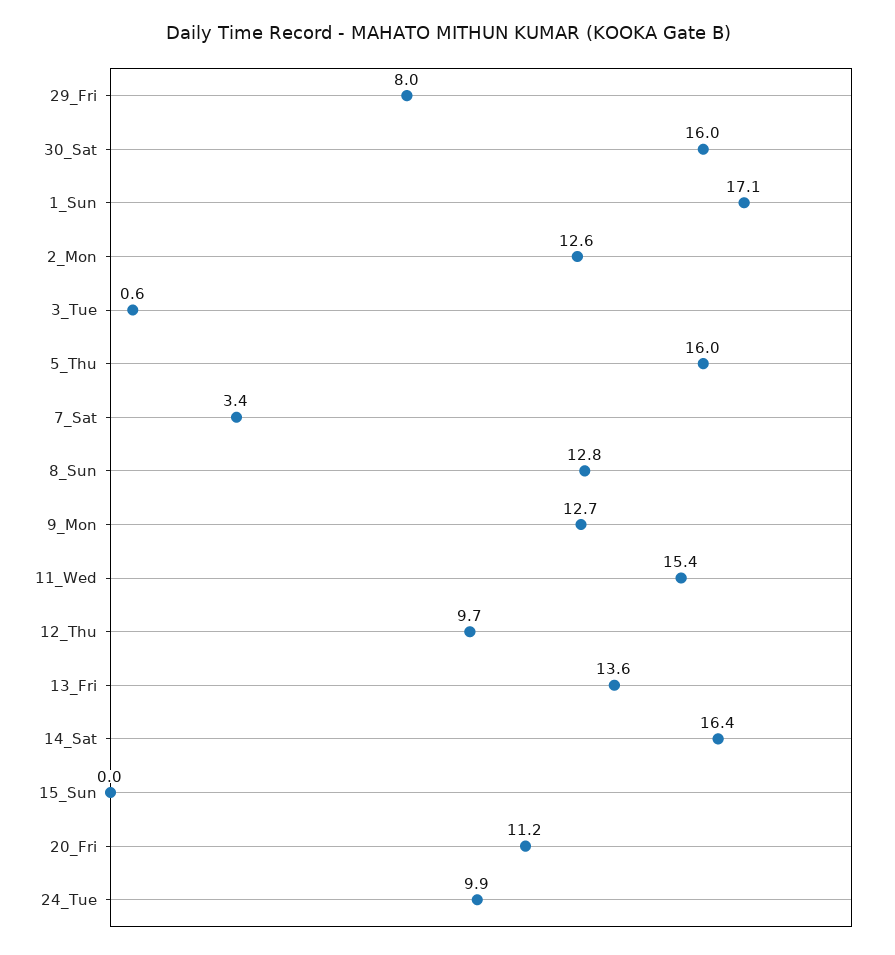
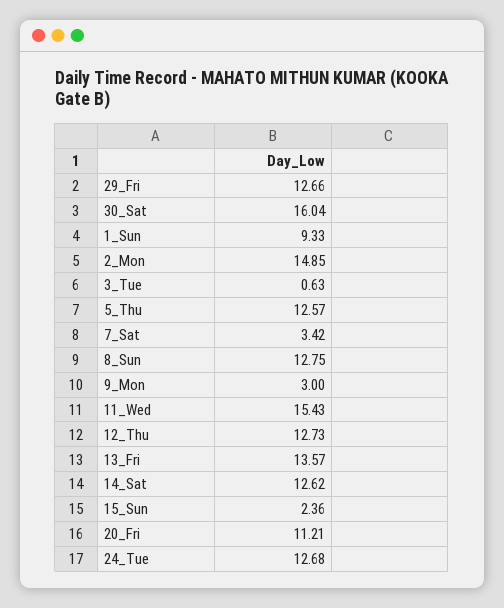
29_Fri: 8 -> 12.66
1_Sun: 17.1 -> 9.33
2_Mon: 12.6 -> 14.85
5_Thu: 16 -> 12.57
9_Mon: 12.7 -> 3
12_Thu: 9.7 -> 12.73
14_Sat: 16.4 -> 12.62
15_Sun: 0 -> 2.36
24_Tue: 9.9 -> 12.68

